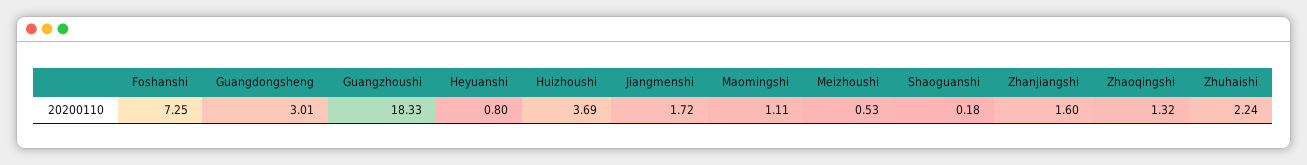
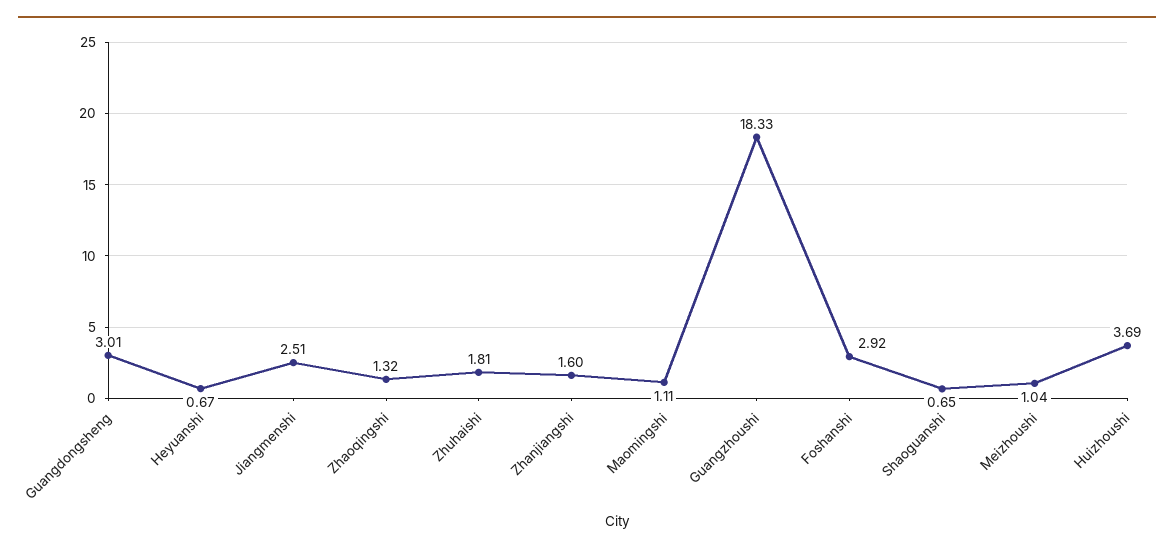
Foshanshi: 7.25 -> 2.92
Heyuanshi: 0.8 -> 0.67
Jiangmenshi: 1.72 -> 2.51
Meizhoushi: 0.53 -> 1.04
Shaoguanshi: 0.18 -> 0.65
Zhuhaishi: 2.24 -> 1.81

